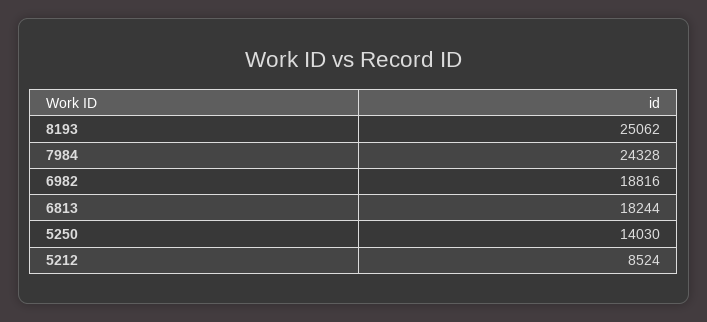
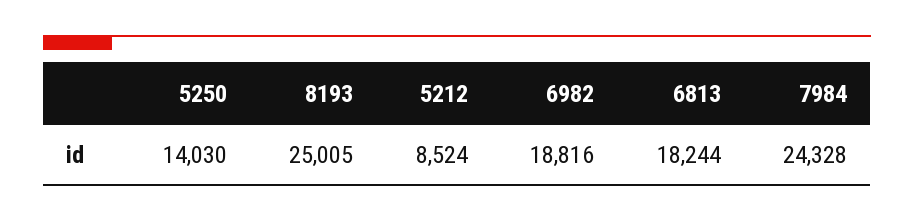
8193: 25062 -> 25005

